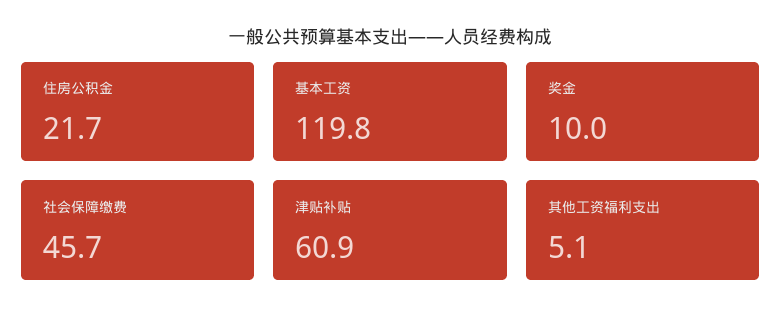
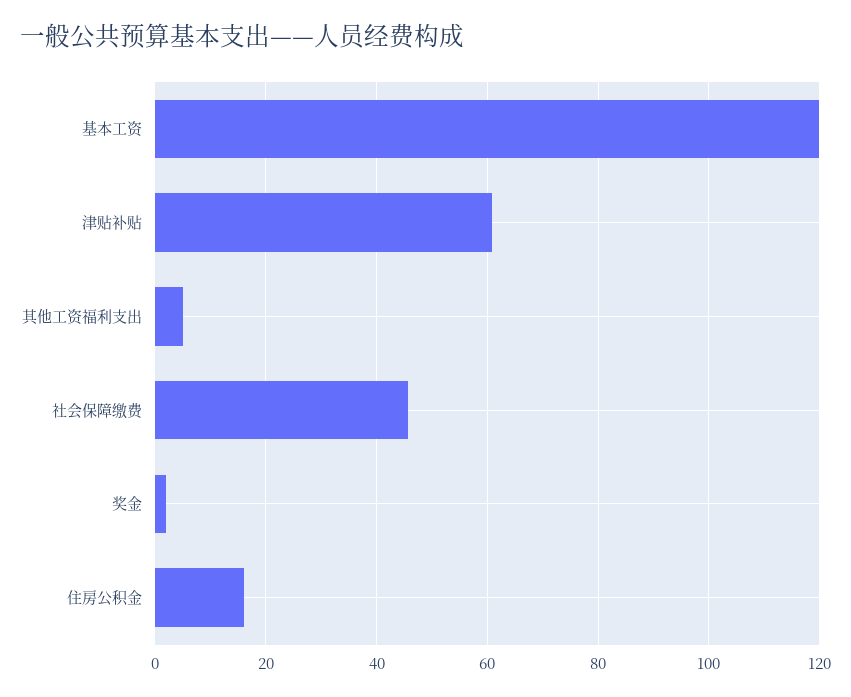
住房公积金: 21.7 -> 16
奖金: 10 -> 2

